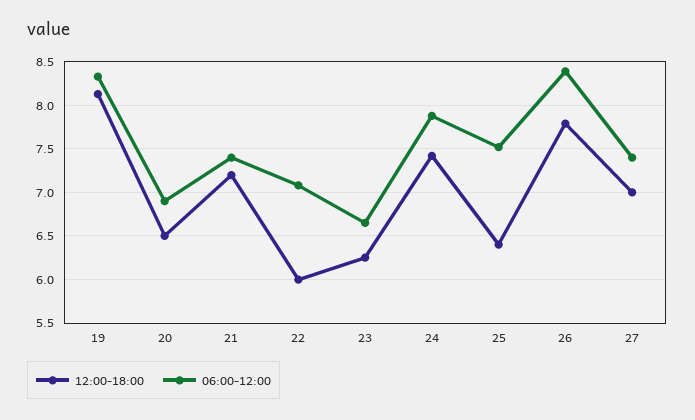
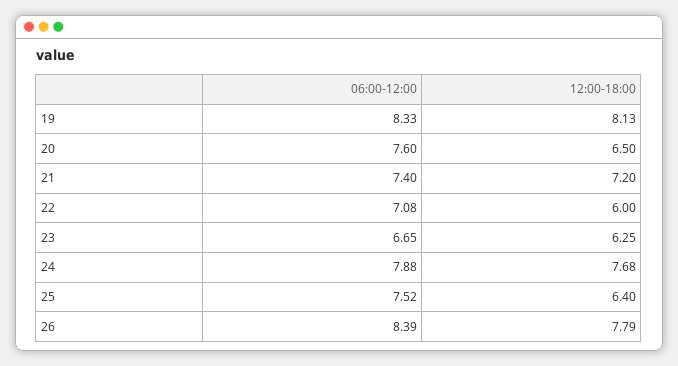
06:00-12:00, 20: 6.9 -> 7.6
12:00-18:00, 24: 7.4 -> 7.68
12:00-18:00, 27: 7 -> none
06:00-12:00, 27: 7.4 -> none

